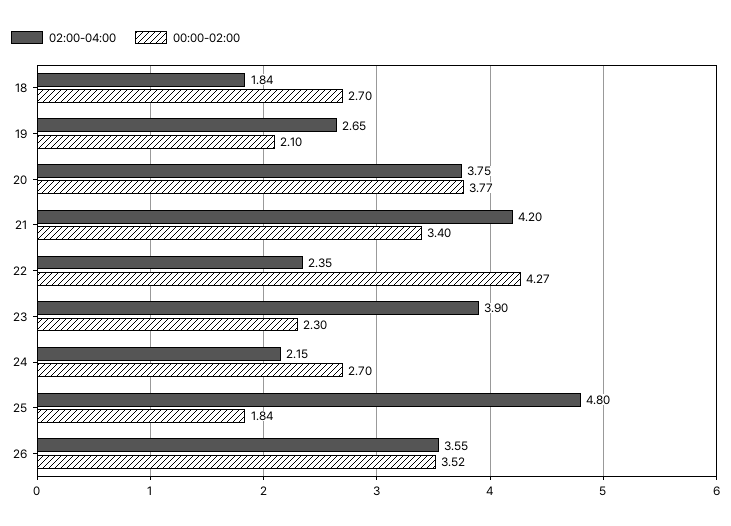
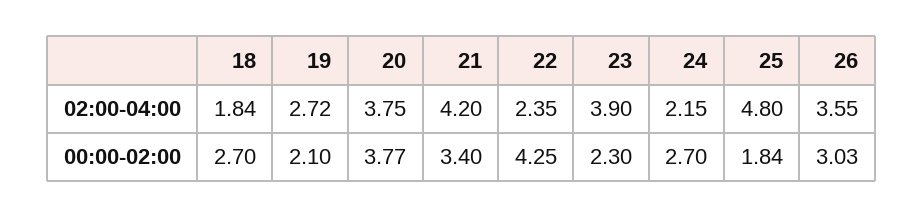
02:00-04:00, 19: 2.65 -> 2.72
00:00-02:00, 22: 4.27 -> 4.25
00:00-02:00, 26: 3.52 -> 3.03

